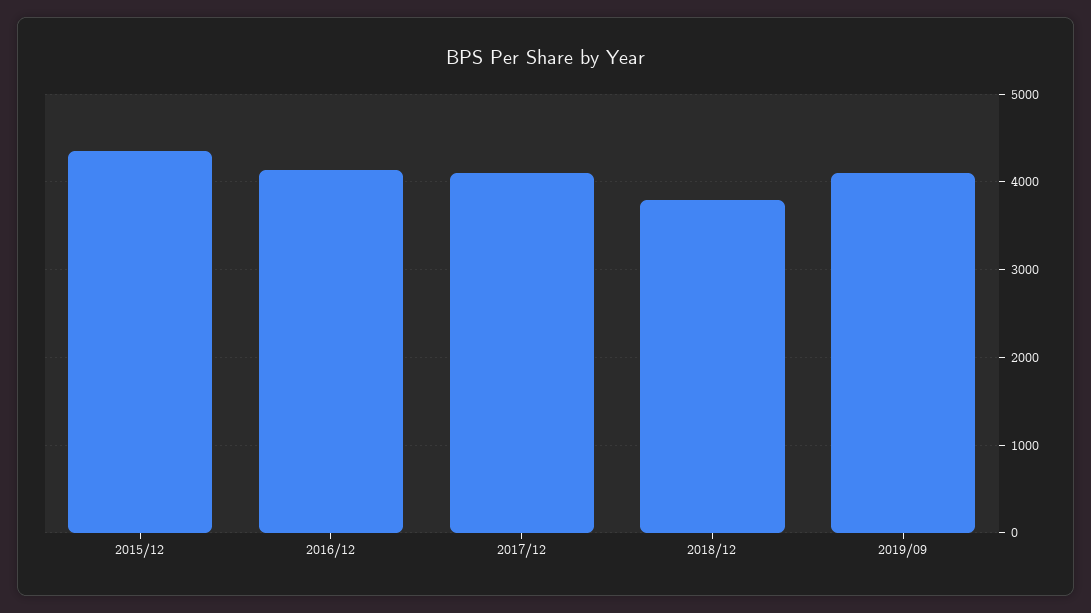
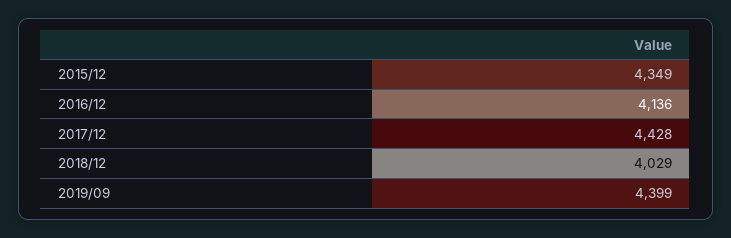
2017/12: 4100 -> 4428
2018/12: 3800 -> 4029
2019/09: 4100 -> 4399

